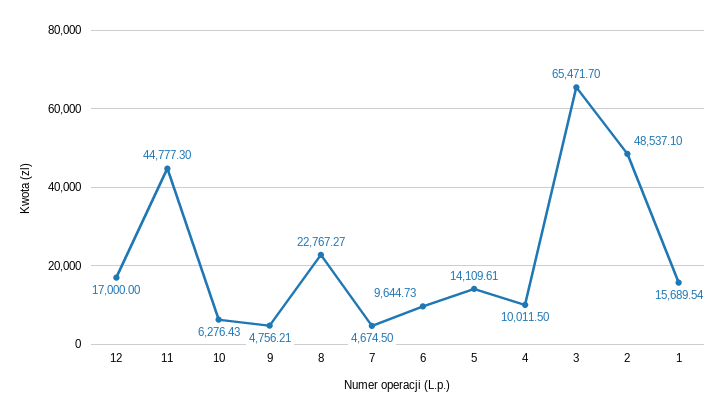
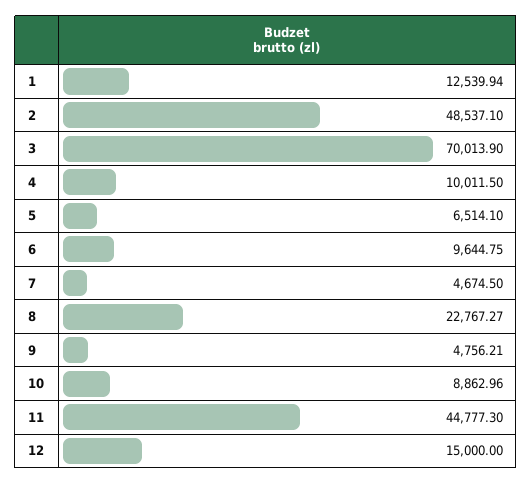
12: 17000 -> 15000
10: 6276.43 -> 8862.96
6: 9644.73 -> 9644.75
5: 14109.61 -> 6514.1
3: 65471.7 -> 70013.9
1: 15689.54 -> 12539.94

